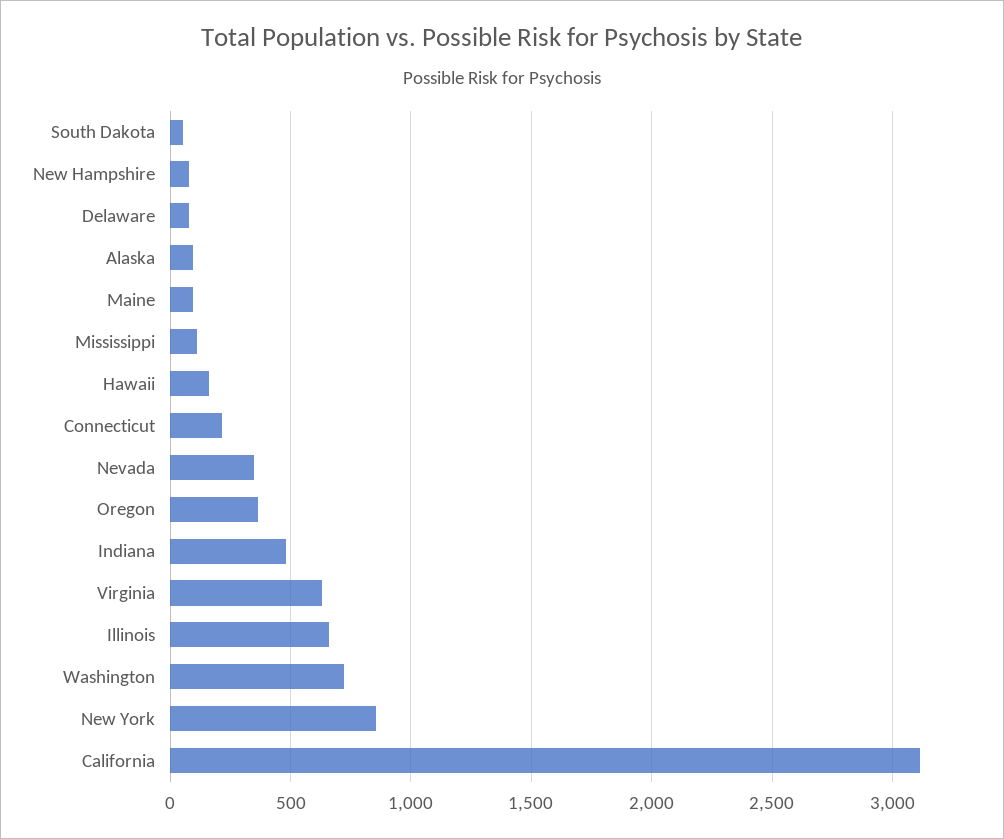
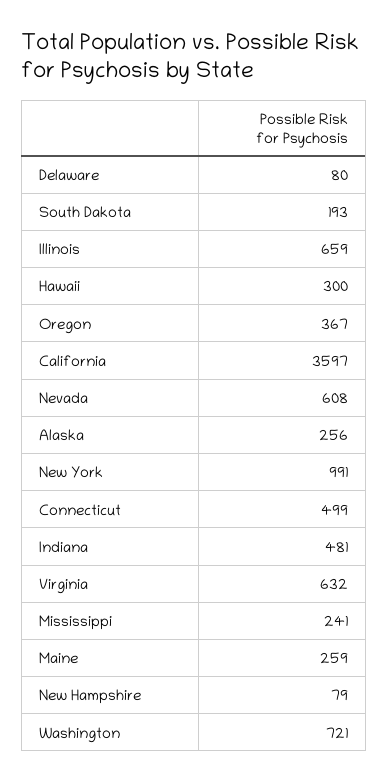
South Dakota: 50 -> 193
Alaska: 100 -> 256
Maine: 100 -> 259
Mississippi: 100 -> 241
Hawaii: 150 -> 300
Connecticut: 200 -> 499
Nevada: 350 -> 608
New York: 850 -> 991
California: 3100 -> 3597

